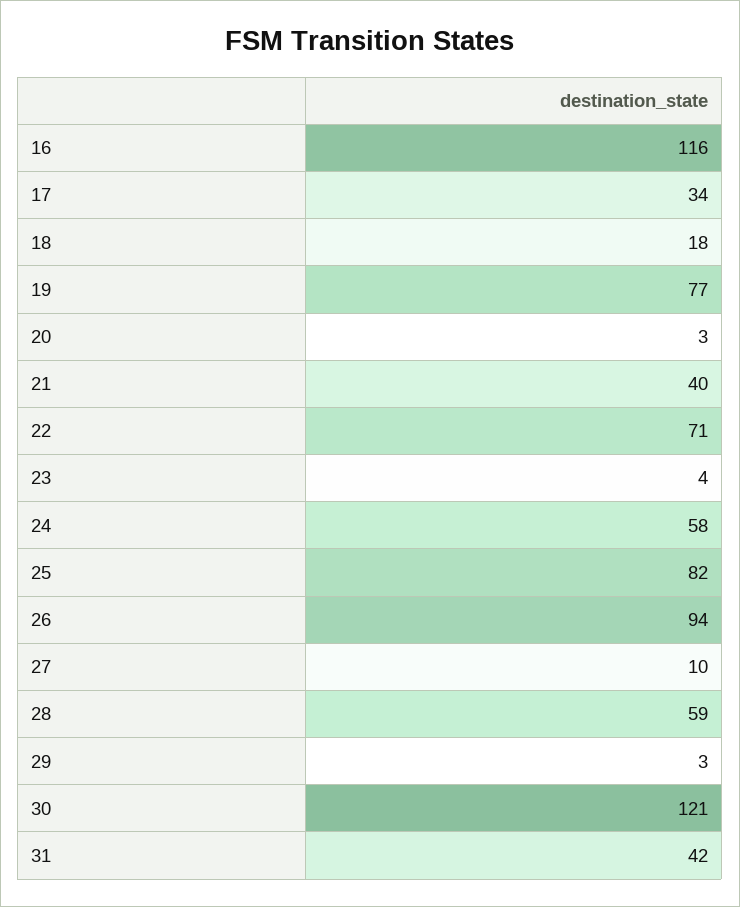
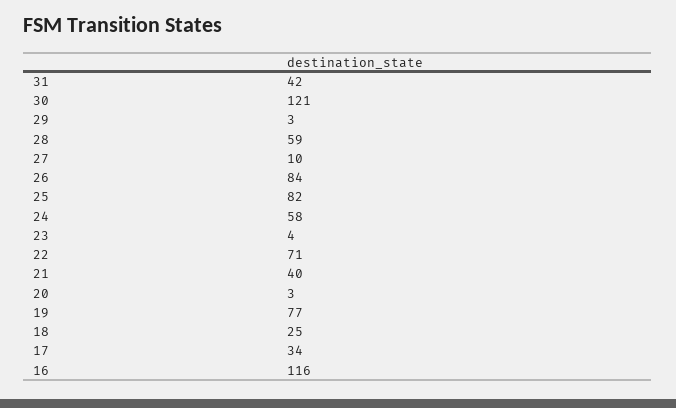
18: 18 -> 25
26: 94 -> 84

